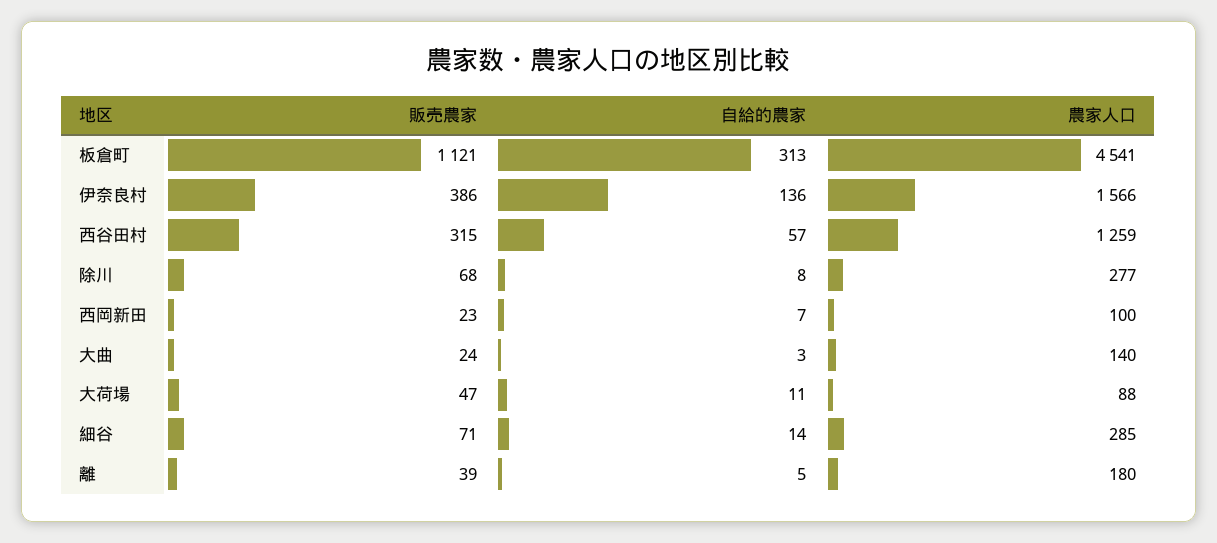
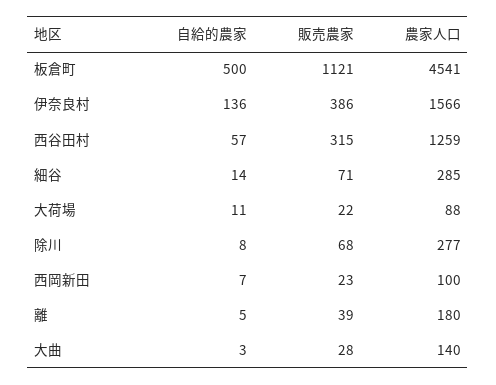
自給的農家, 板倉町: 313 -> 500
販売農家, 大曲: 24 -> 28
販売農家, 大荷場: 47 -> 22

